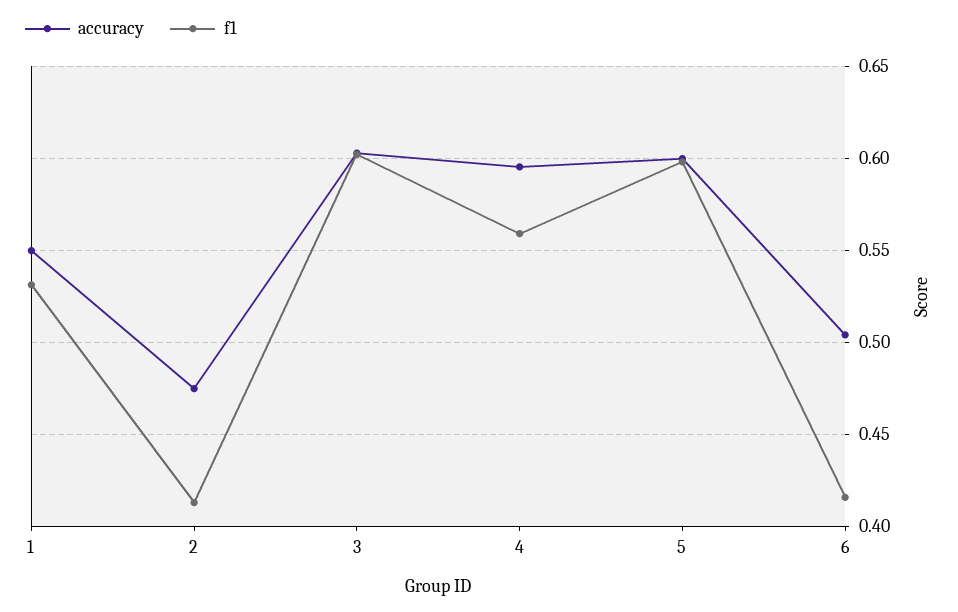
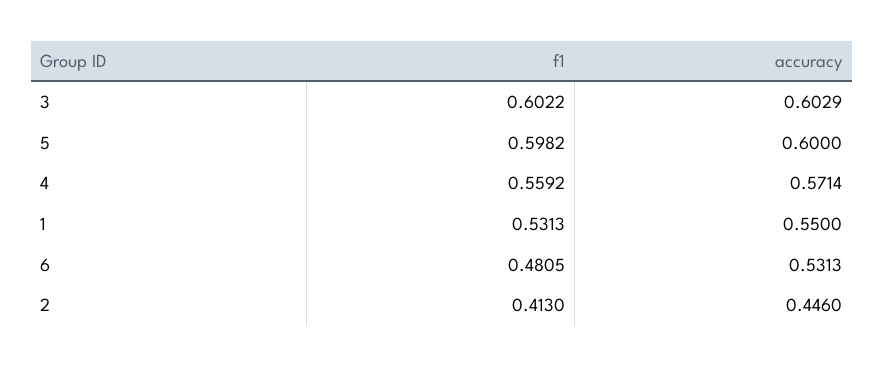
accuracy, 2: 0.475 -> 0.446
accuracy, 4: 0.595 -> 0.5714
accuracy, 6: 0.505 -> 0.5313
f1, 6: 0.415 -> 0.4805

